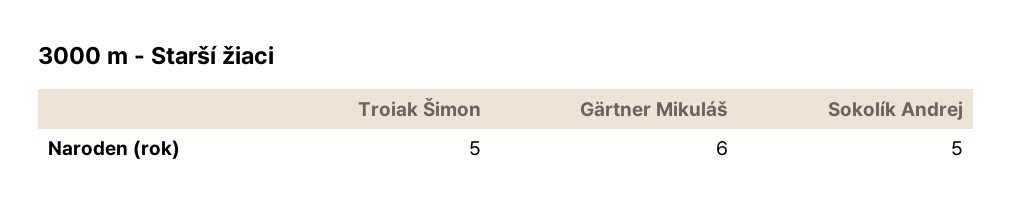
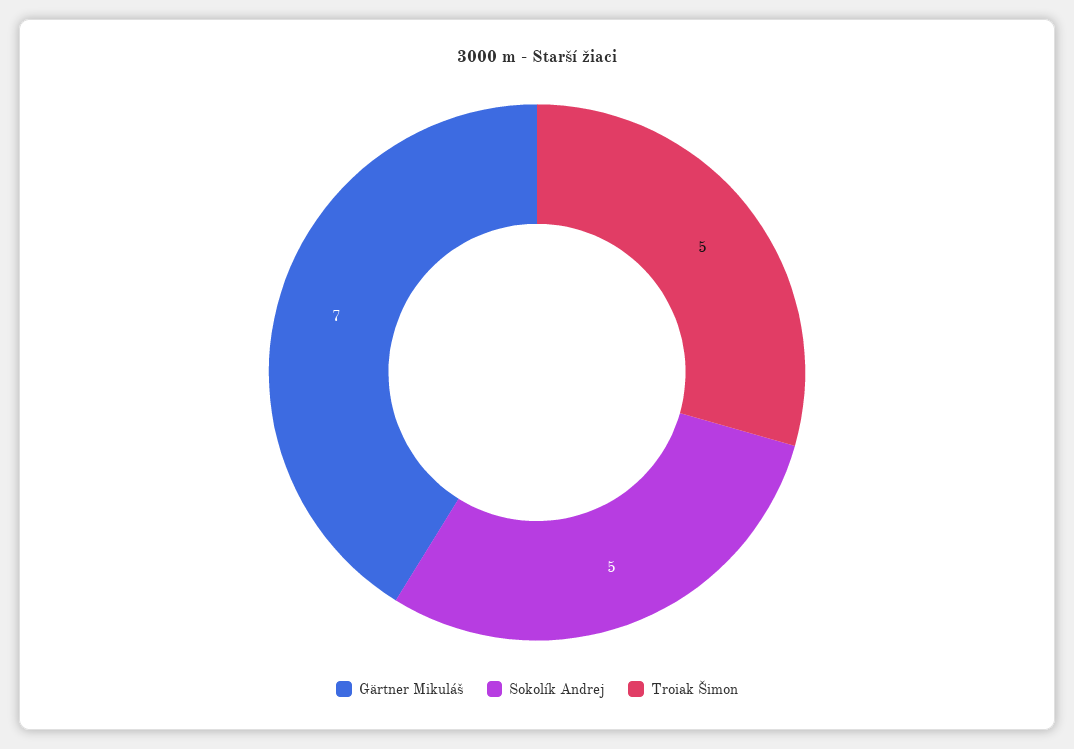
Gärtner Mikuláš: 6 -> 7

